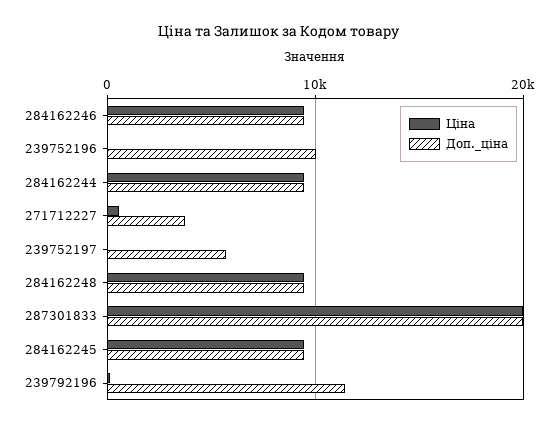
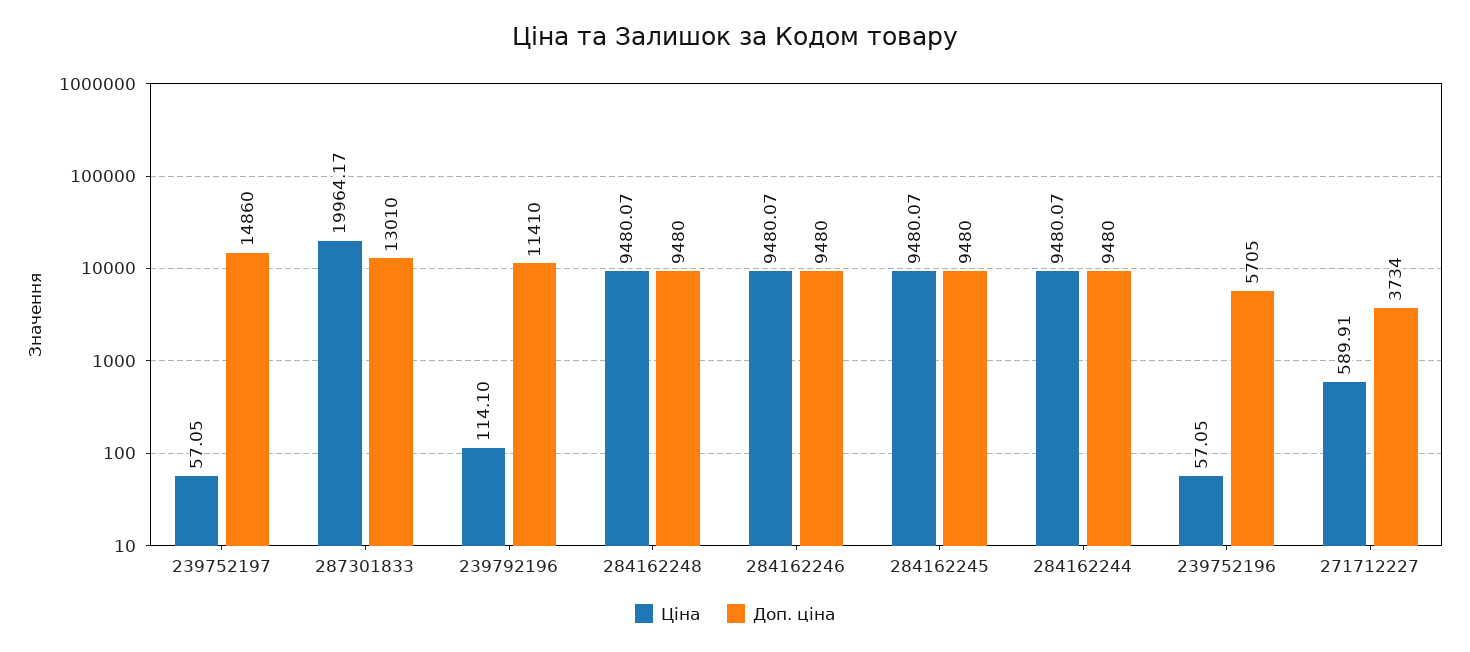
Доп._ціна, 239752196: 10000 -> 5705
Доп._ціна, 239752197: 6000 -> 14860
Доп._ціна, 287301833: 20000 -> 13010

